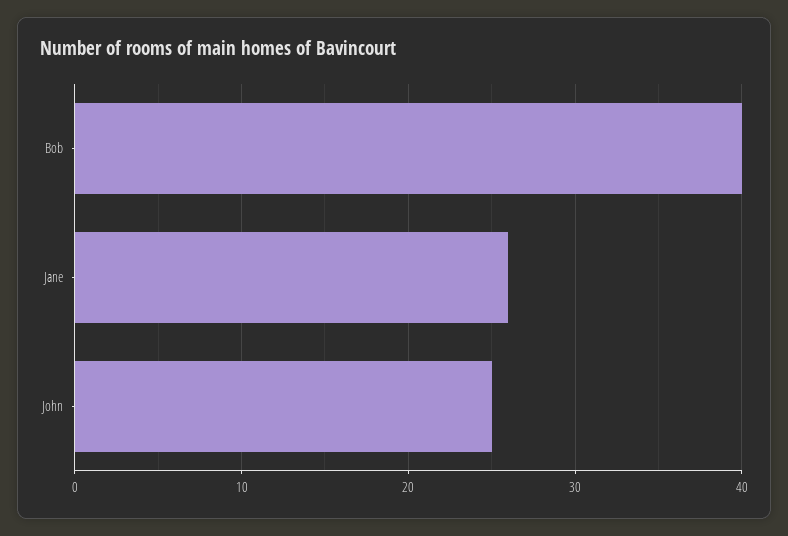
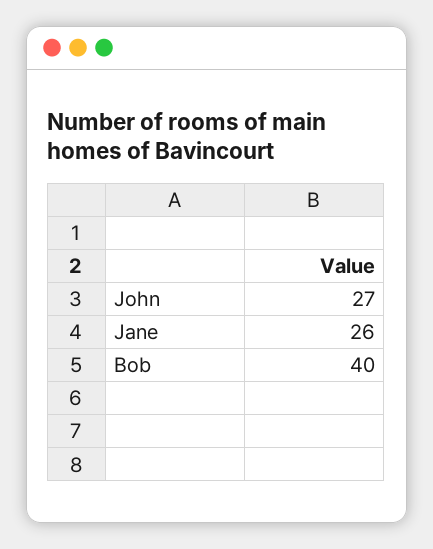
John: 25 -> 27

